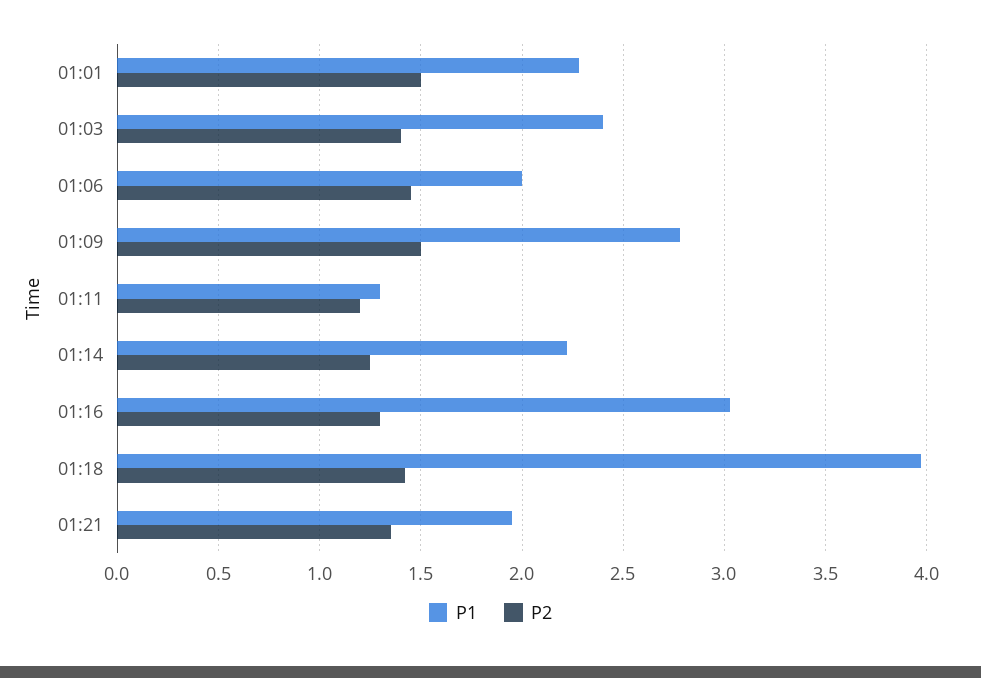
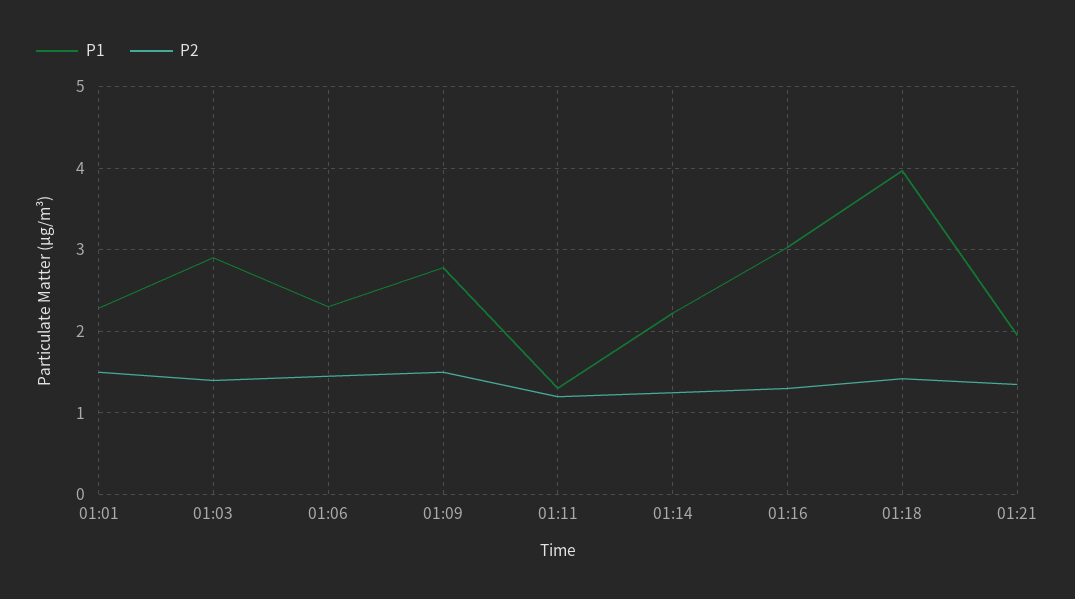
P1, 01:03: 2.4 -> 2.9
P1, 01:06: 2 -> 2.3

